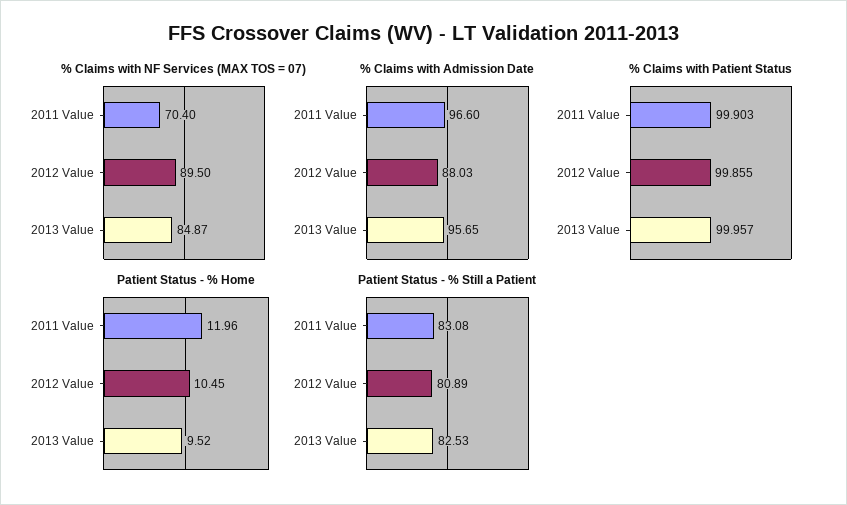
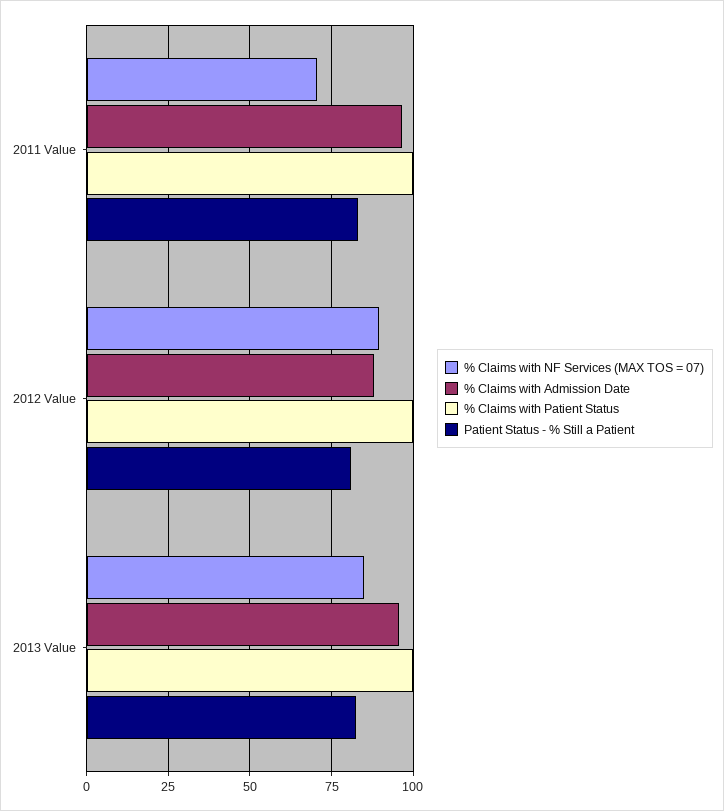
Patient Status - % Home, 2011 Value: 11.96 -> none
Patient Status - % Home, 2012 Value: 10.45 -> none
Patient Status - % Home, 2013 Value: 9.52 -> none

